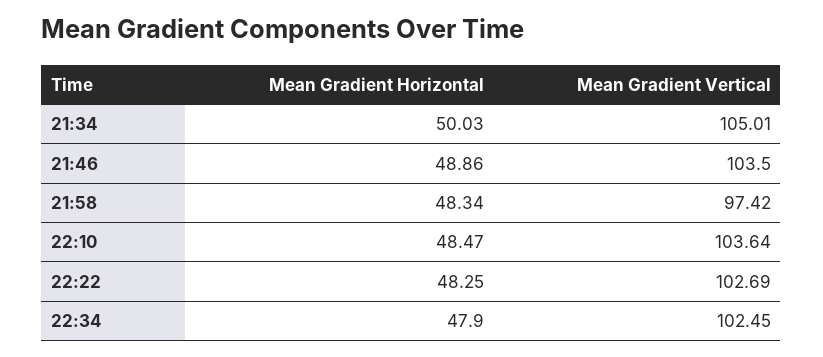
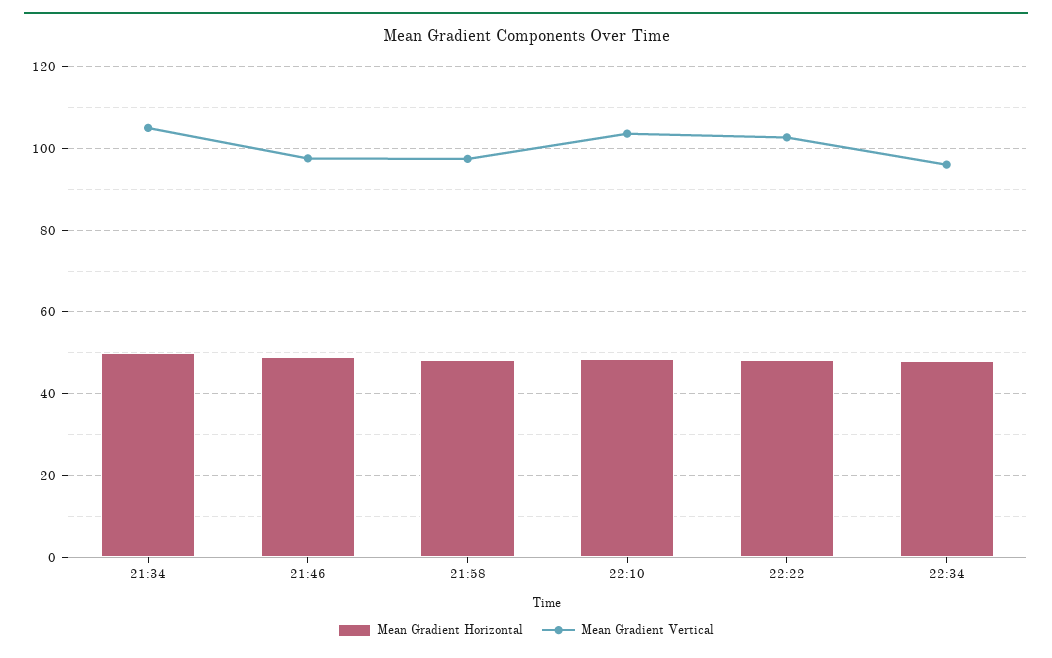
Mean Gradient Vertical, 21:46: 103.5 -> 98
Mean Gradient Vertical, 22:34: 102.45 -> 96

